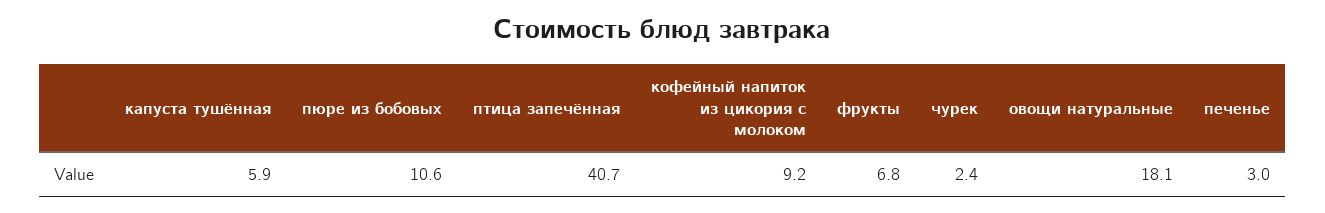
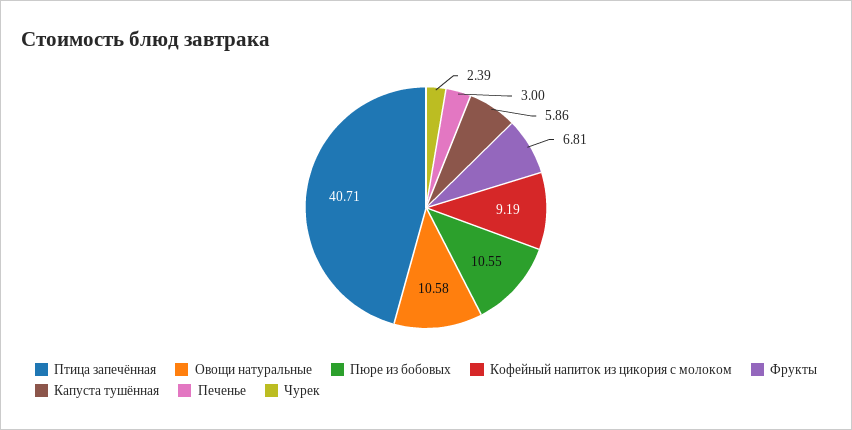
овощи натуральные: 18.1 -> 10.58

